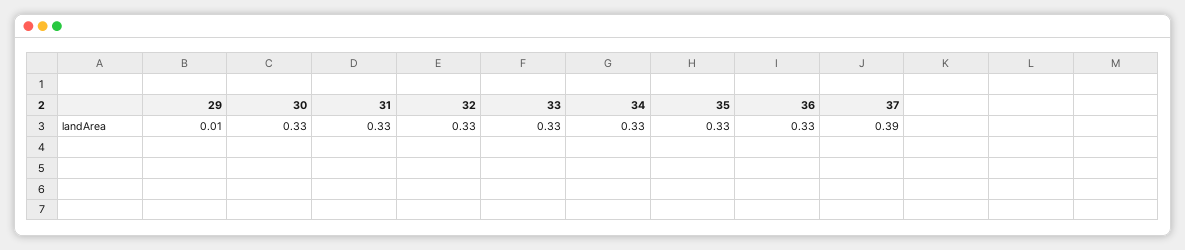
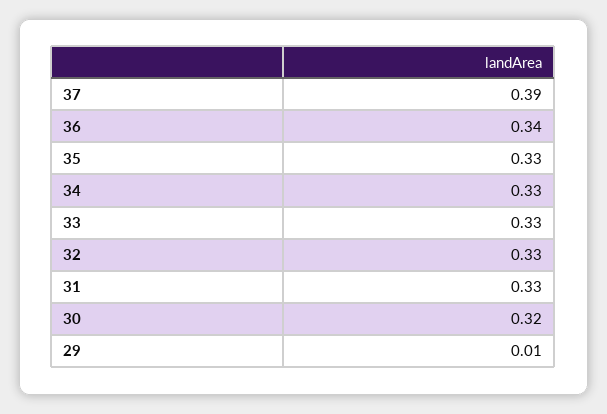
30: 0.33 -> 0.32
36: 0.33 -> 0.34

